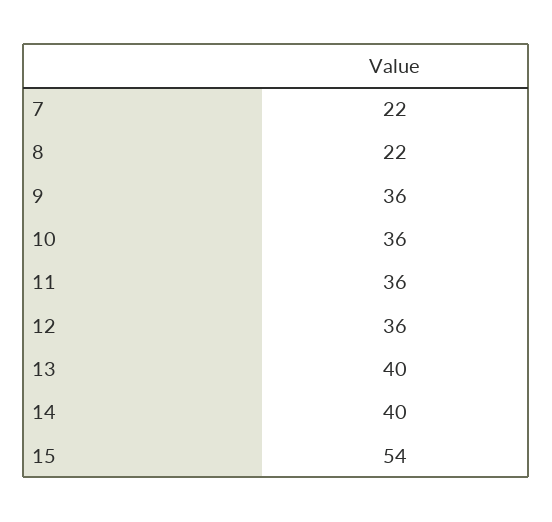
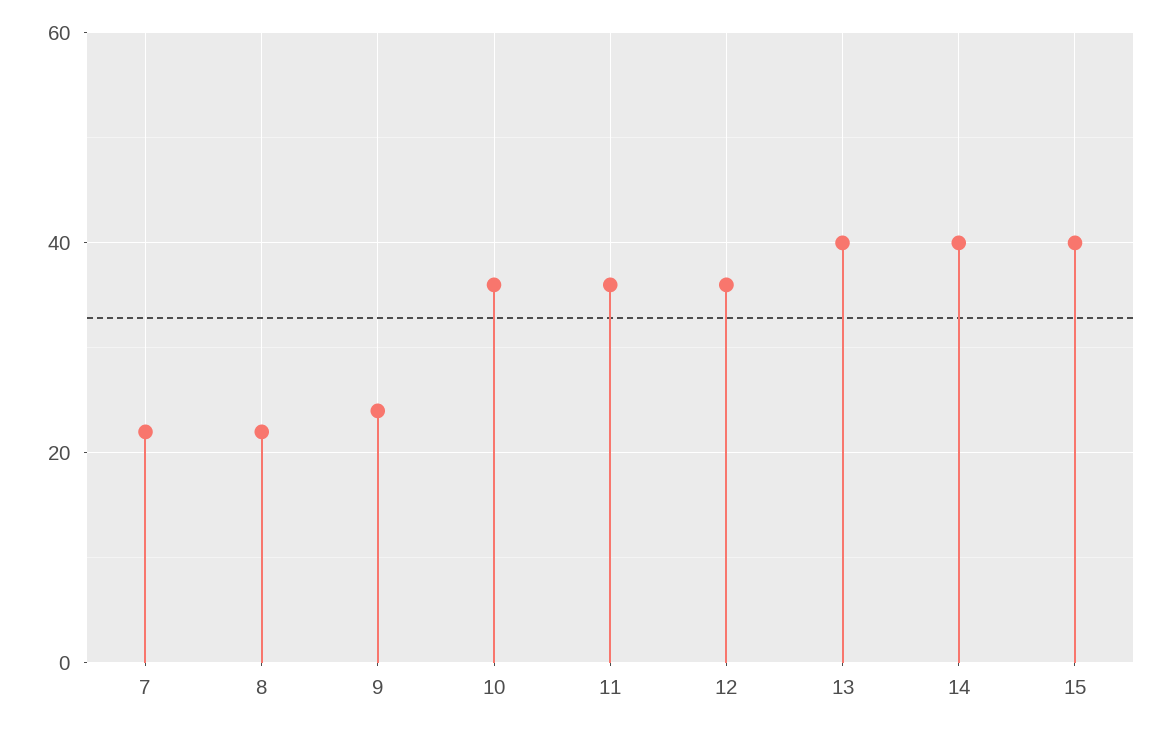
9: 36 -> 25
15: 54 -> 40

